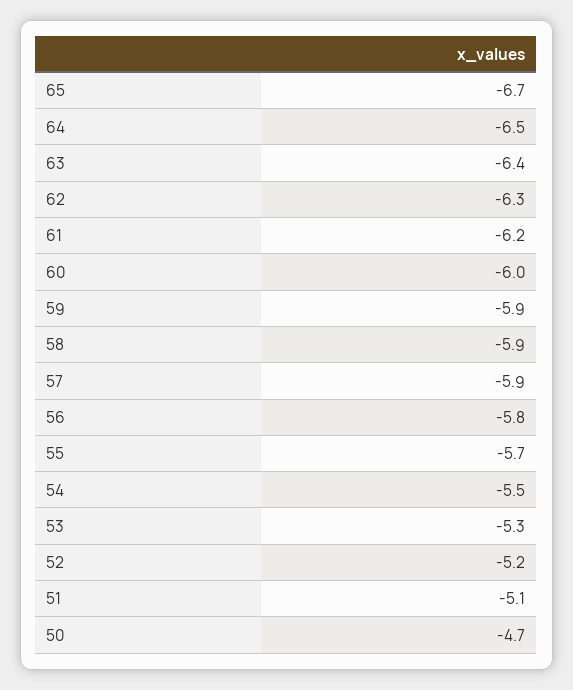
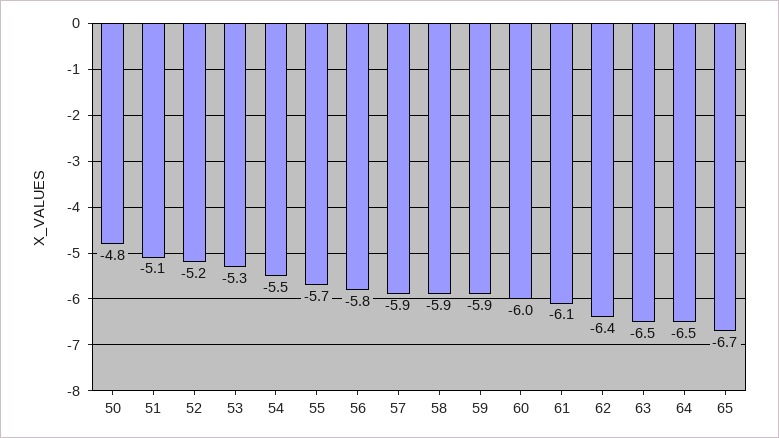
63: -6.4 -> -6.5
62: -6.3 -> -6.4
61: -6.2 -> -6.1
50: -4.7 -> -4.8

